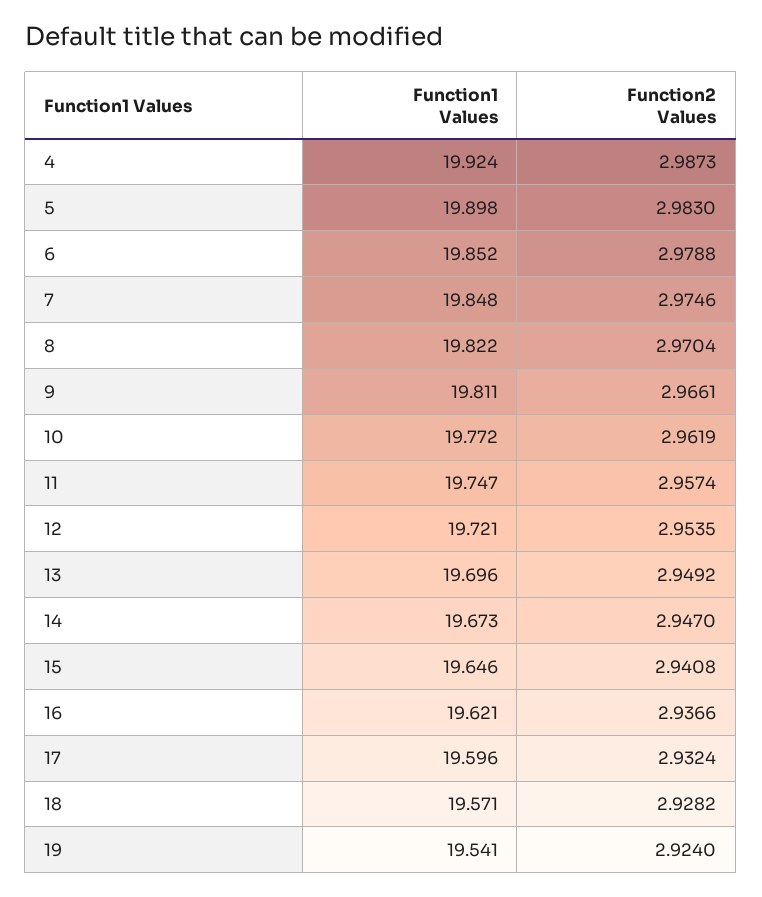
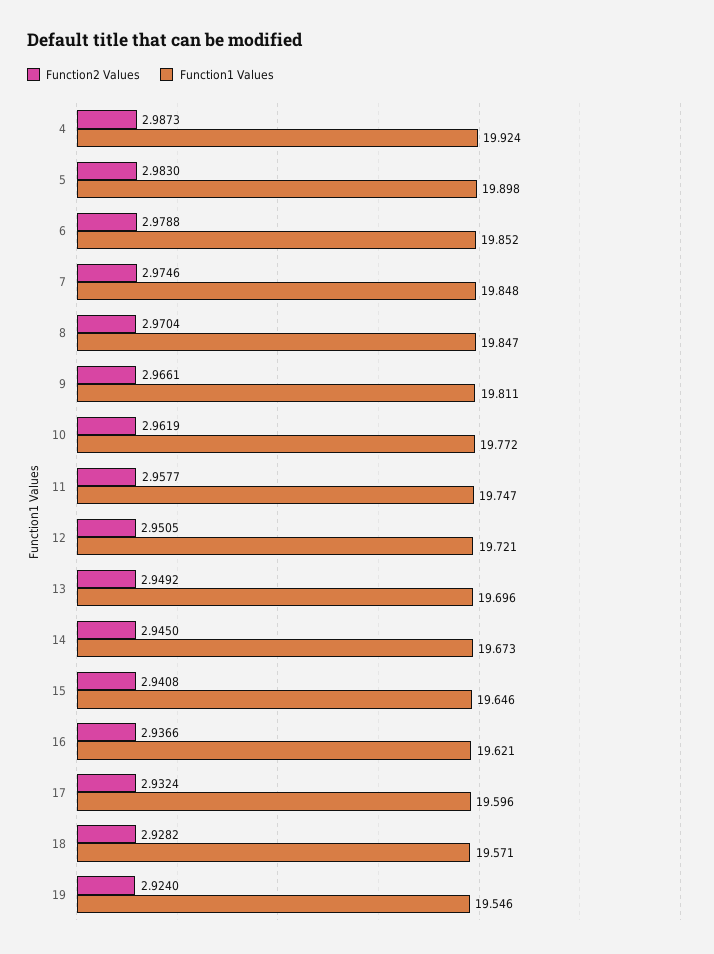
Function1 Values, 8: 19.822 -> 19.847
Function2 Values, 11: 2.9574 -> 2.9577
Function2 Values, 12: 2.9535 -> 2.9505
Function2 Values, 14: 2.947 -> 2.945
Function1 Values, 19: 19.541 -> 19.546

